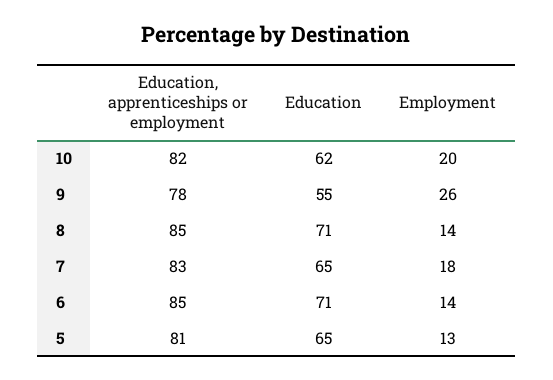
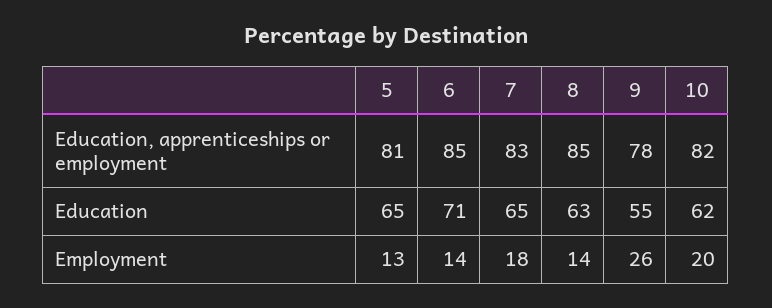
Education, 8: 71 -> 63

